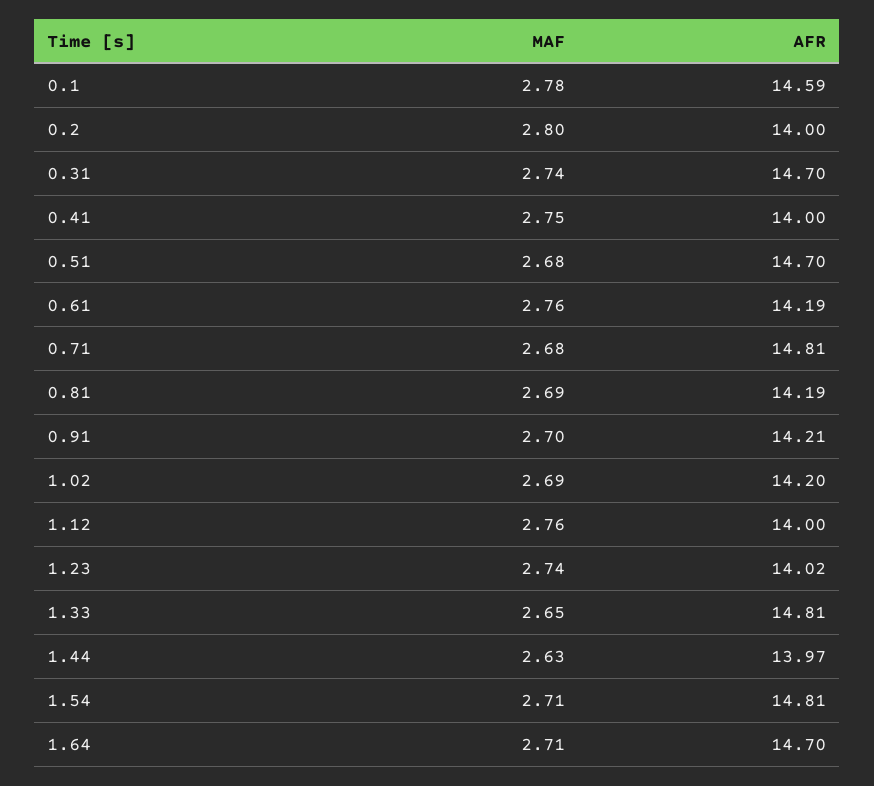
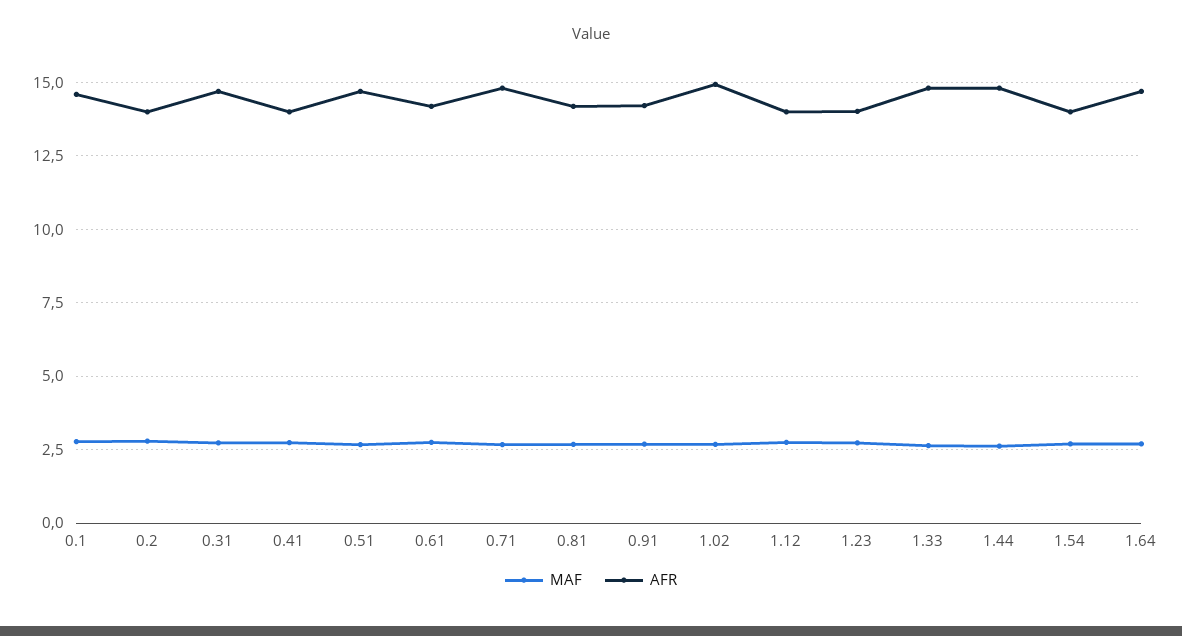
AFR, 1.02: 14.2 -> 15
AFR, 1.44: 13.97 -> 14.75
AFR, 1.54: 14.81 -> 14

